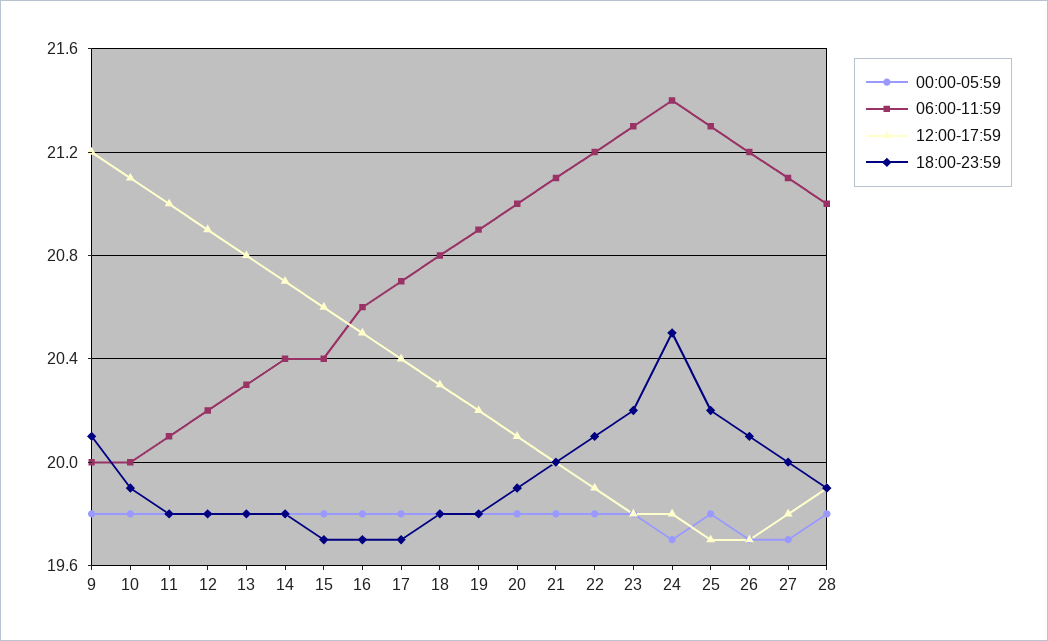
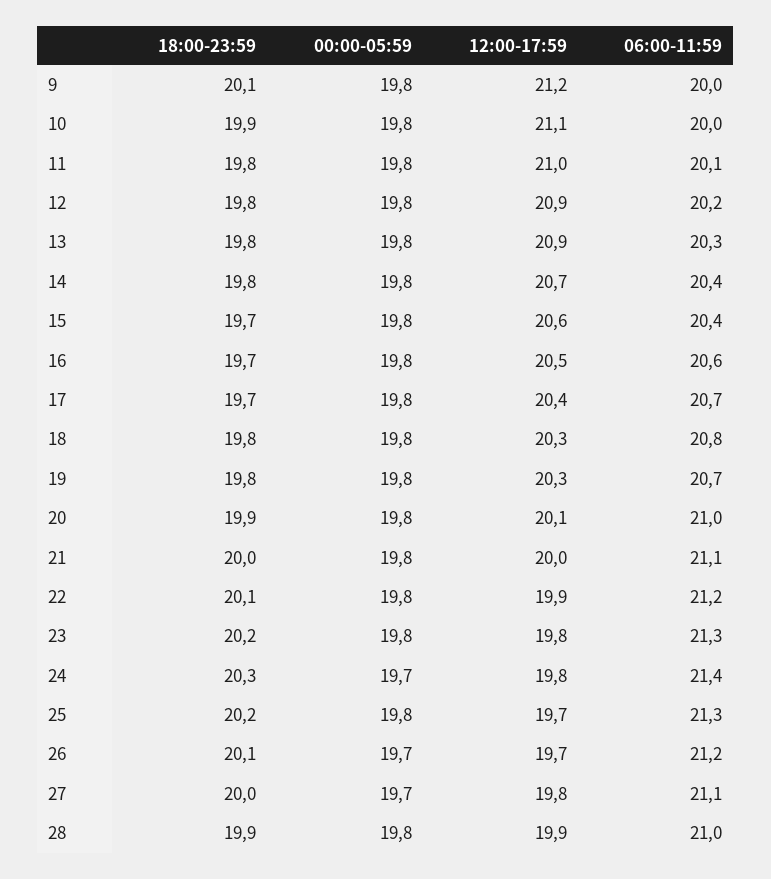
12:00-17:59, 13: 20.8 -> 20.9
06:00-11:59, 19: 20.9 -> 20.7
12:00-17:59, 19: 20.2 -> 20.3
18:00-23:59, 24: 20.5 -> 20.3

